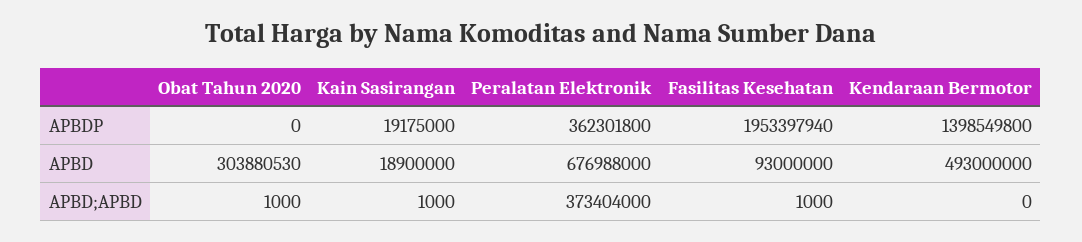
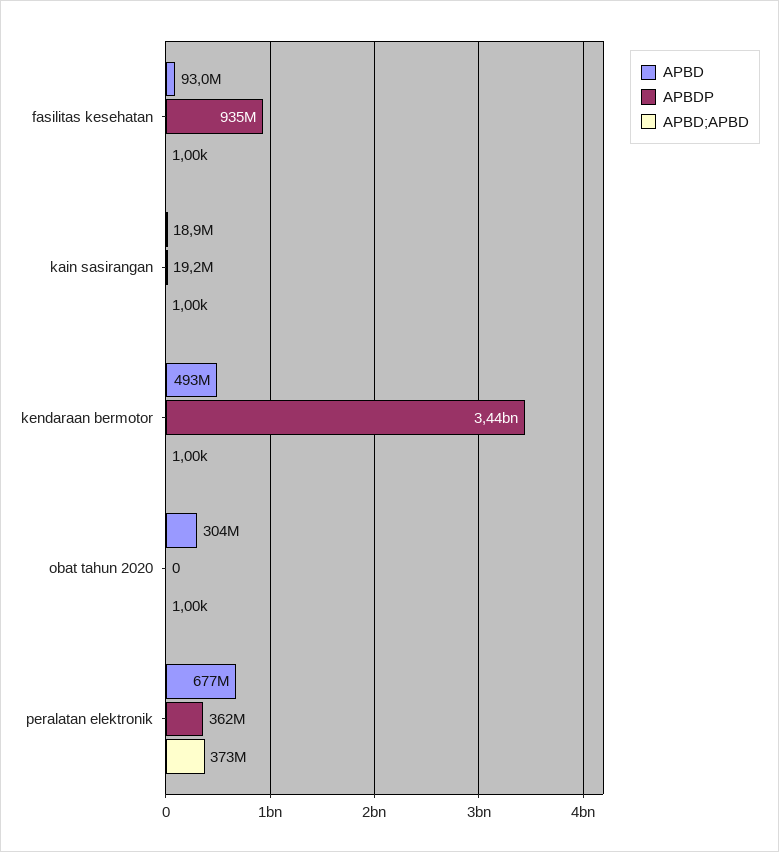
APBDP, Fasilitas Kesehatan: 1953397940 -> 935000000
APBDP, Kendaraan Bermotor: 1398549800 -> 3440000000
APBD;APBD, Kendaraan Bermotor: 0 -> 1000

